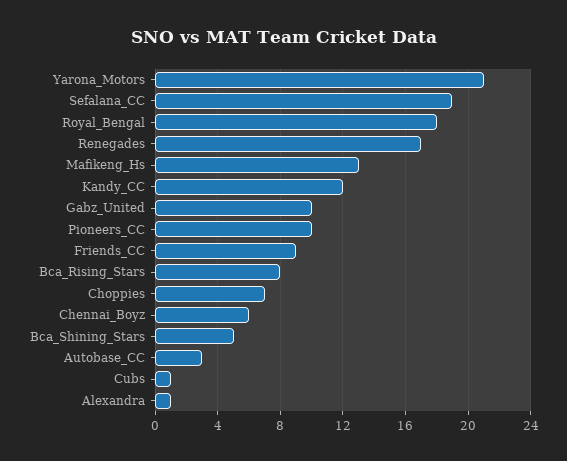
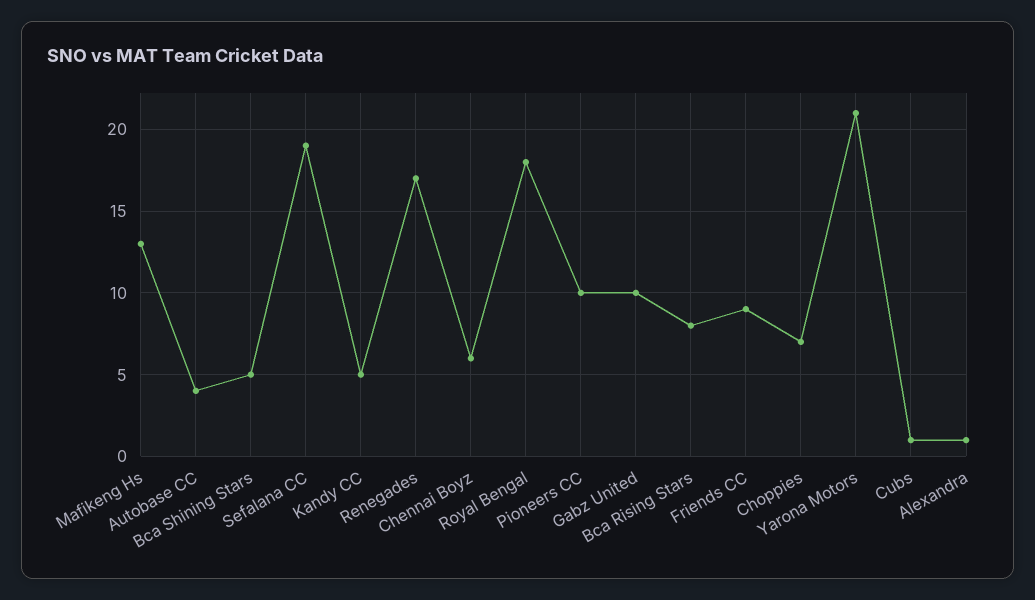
Kandy_CC: 12 -> 5
Autobase_CC: 3 -> 4

